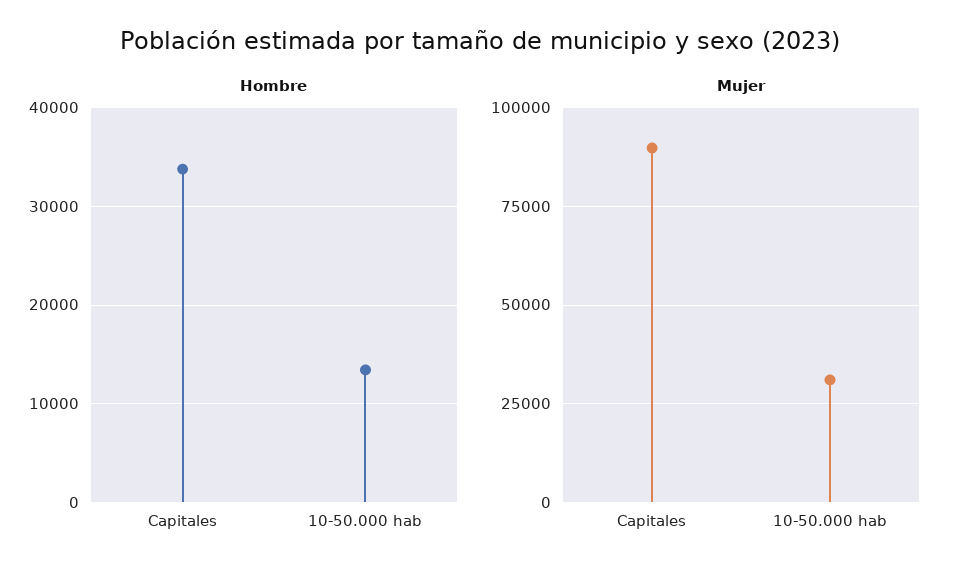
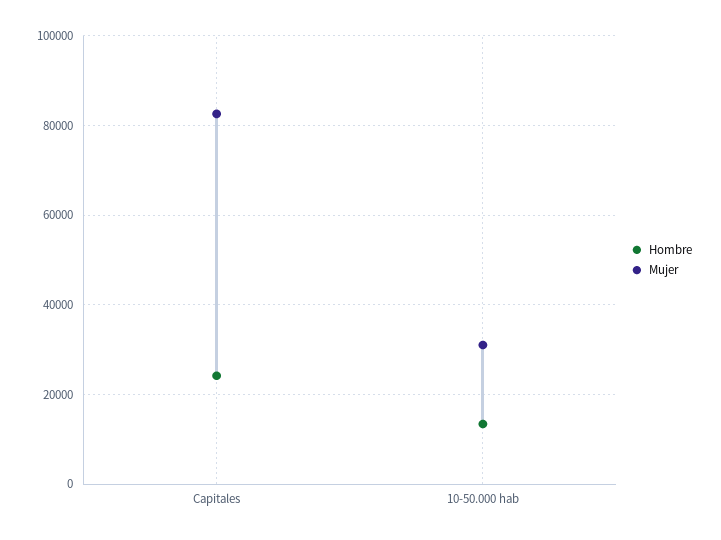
Hombre, Capitales: 34000 -> 24000
Mujer, Capitales: 90000 -> 82000

